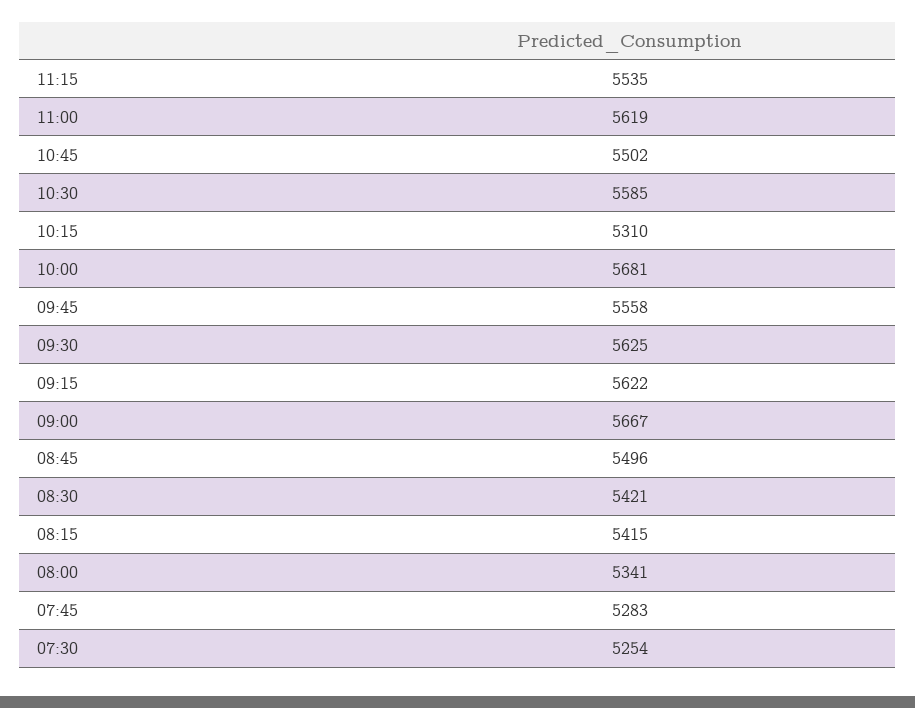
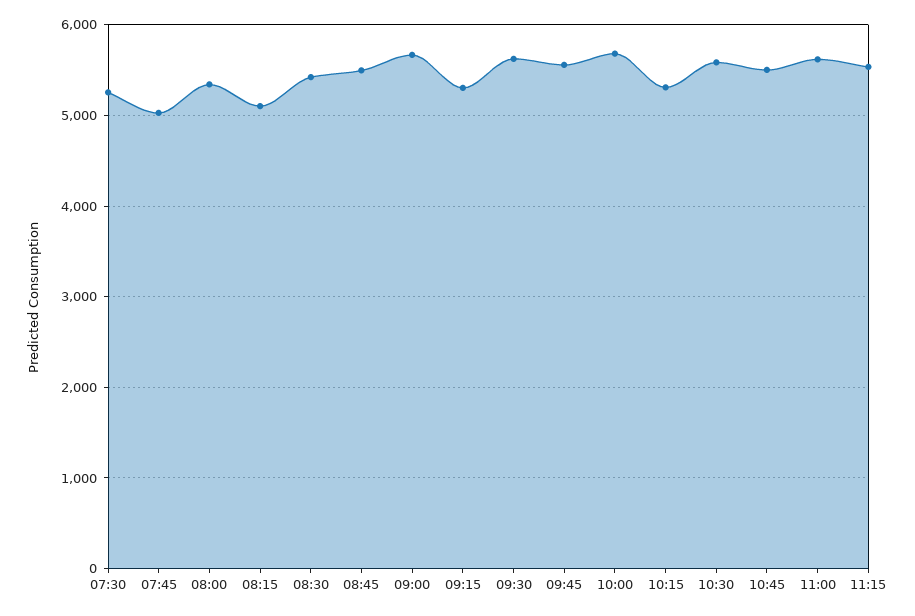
09:15: 5622 -> 5300
08:15: 5415 -> 5100
07:45: 5283 -> 5000

